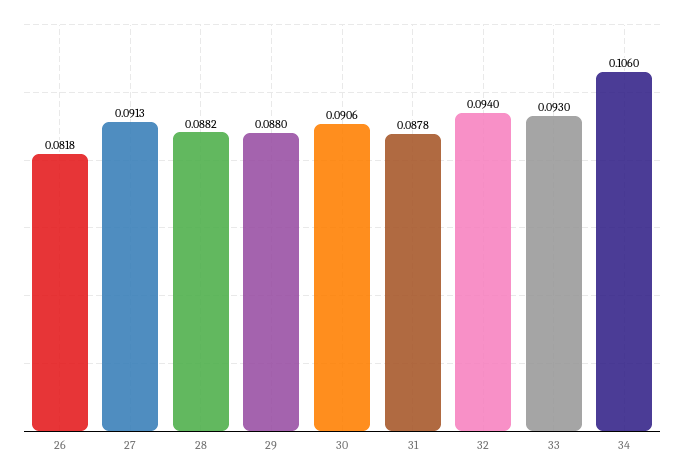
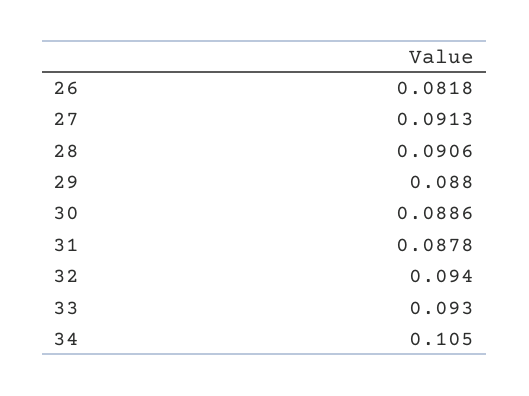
28: 0.0882 -> 0.0906
30: 0.0906 -> 0.0886
34: 0.106 -> 0.105

